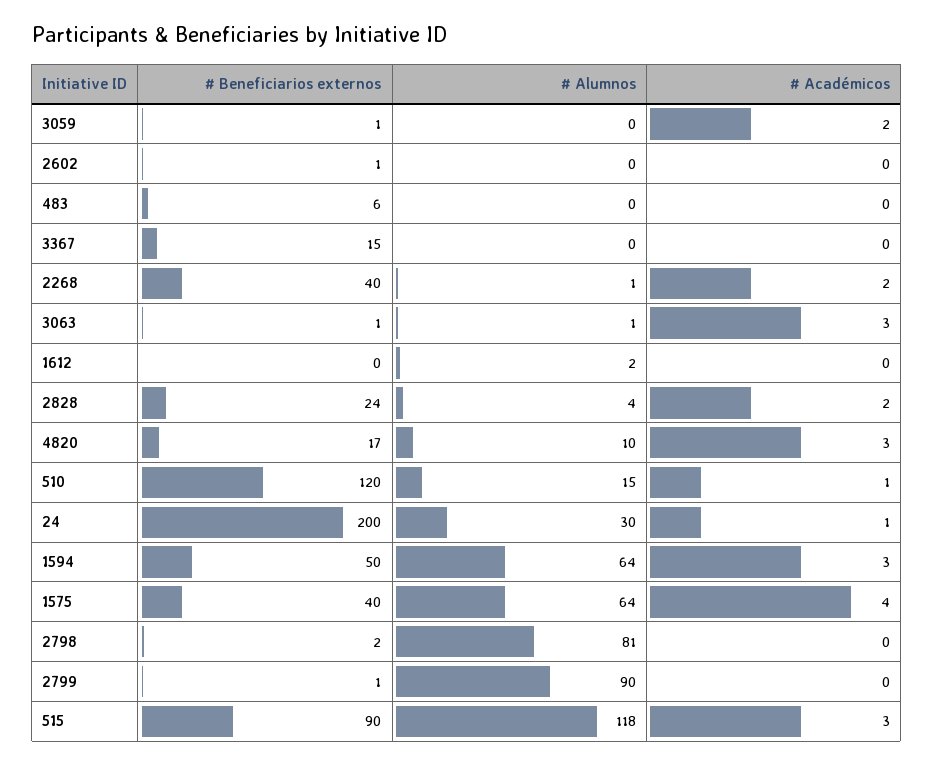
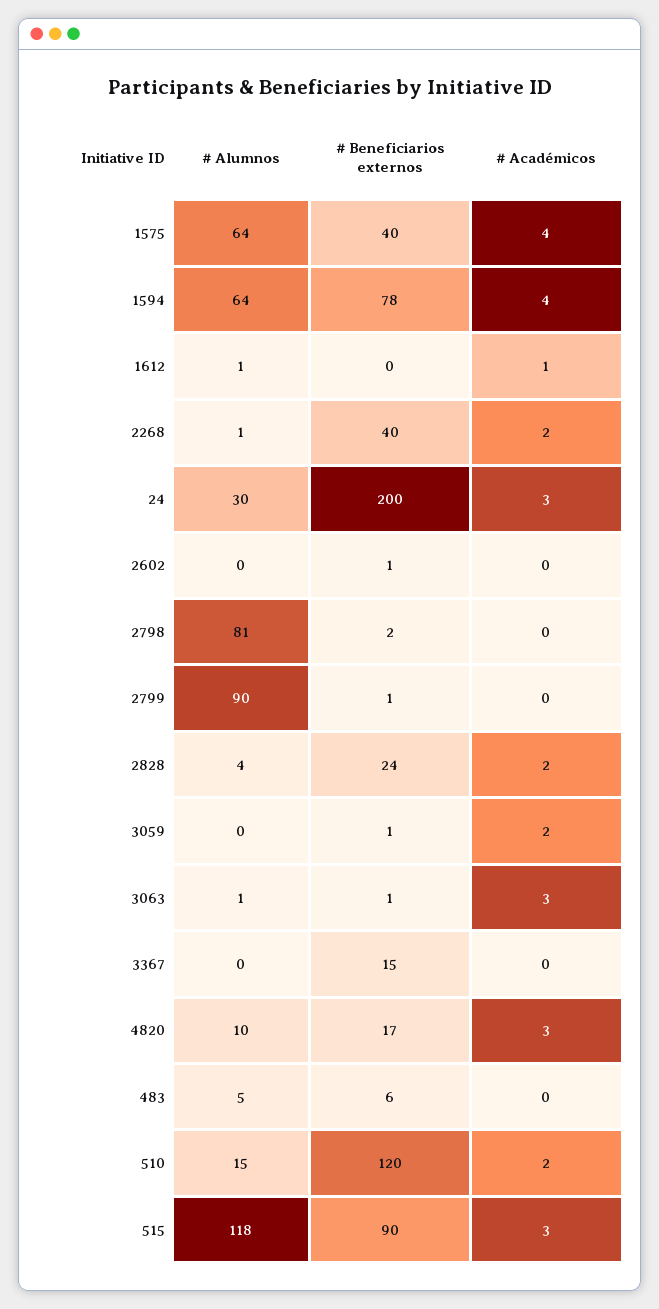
# Alumnos, 483: 0 -> 5
# Alumnos, 1612: 2 -> 1
# Académicos, 1612: 0 -> 1
# Académicos, 510: 1 -> 2
# Académicos, 24: 1 -> 3
# Beneficiarios externos, 1594: 50 -> 78
# Académicos, 1594: 3 -> 4

